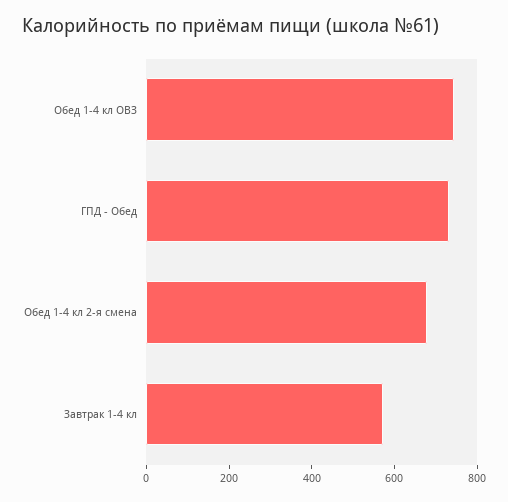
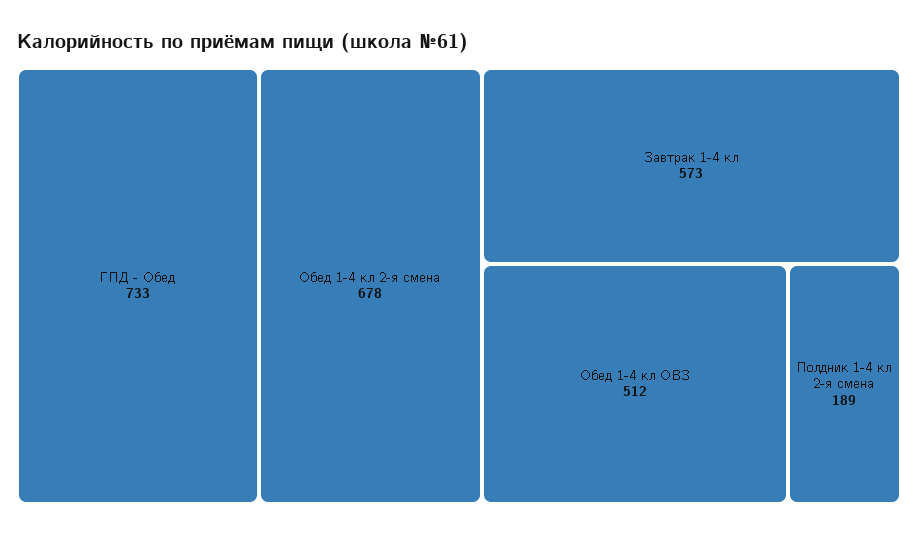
Обед 1-4 кл ОВЗ: 750 -> 512
Полдник 1-4 кл 2-я смена: none -> 189

